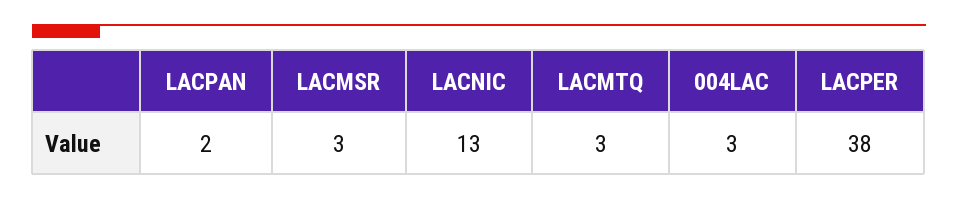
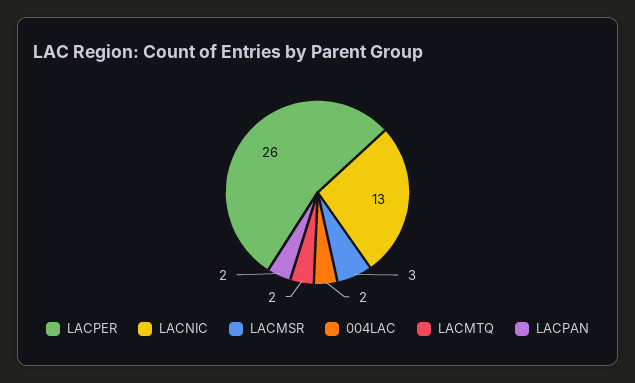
LACMTQ: 3 -> 2
004LAC: 3 -> 2
LACPER: 38 -> 26

